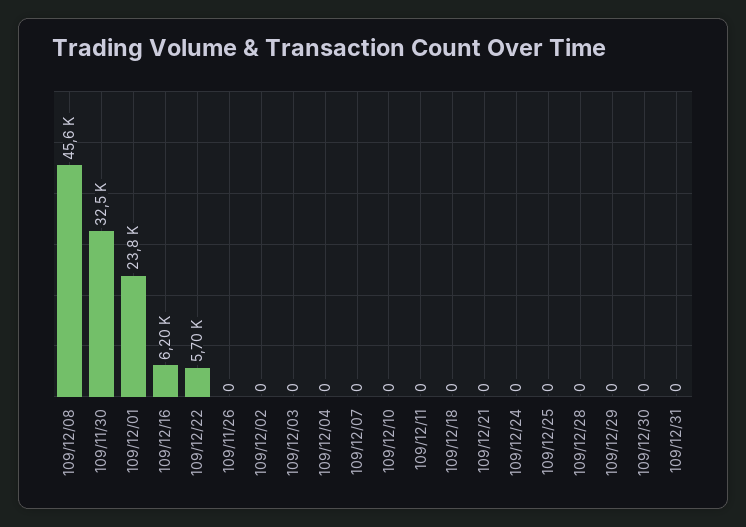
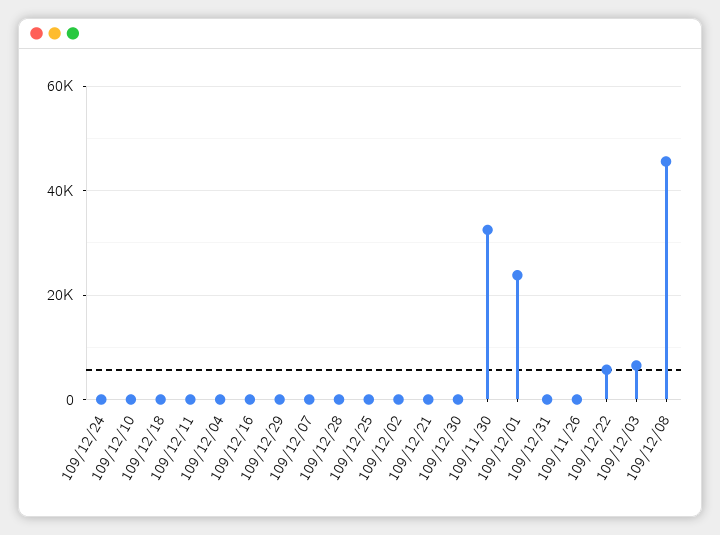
109/12/16: 6200 -> 0
109/12/03: 0 -> 6000

